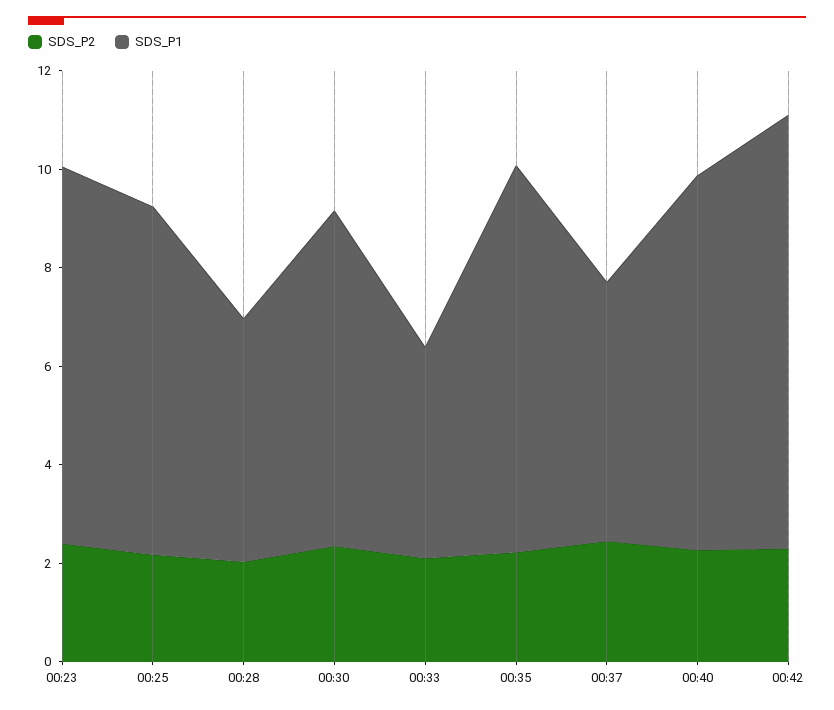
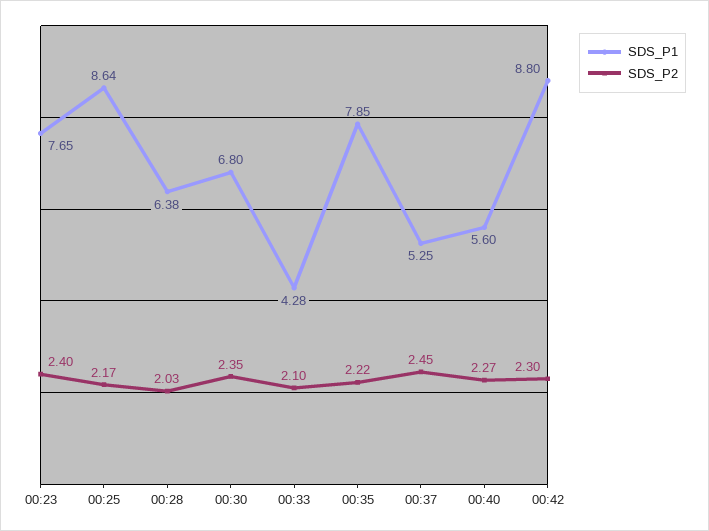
SDS_P1, 00:25: 7 -> 8.64
SDS_P1, 00:28: 5 -> 6.38
SDS_P1, 00:40: 7.5 -> 5.6

